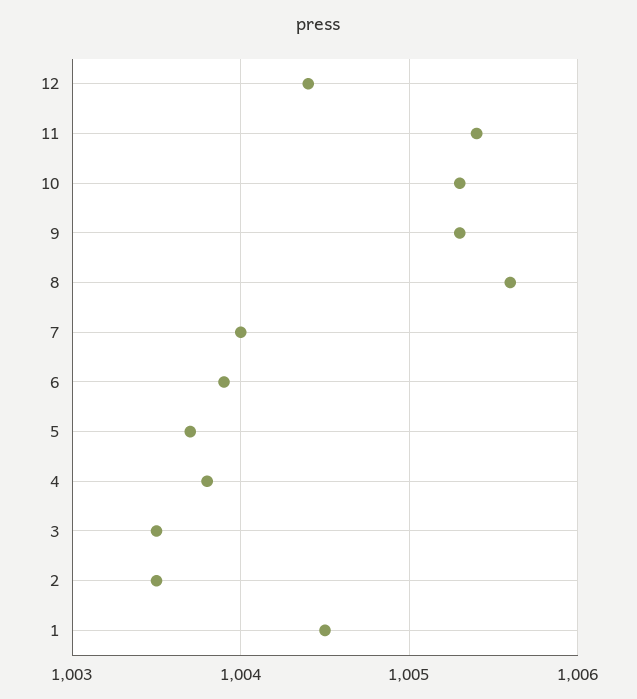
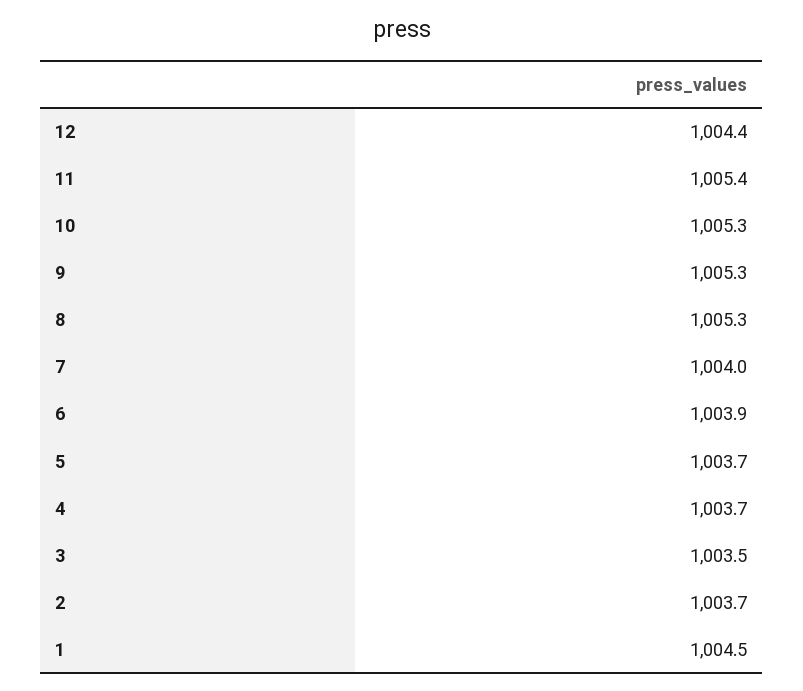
8: 1005.6 -> 1005.3
4: 1003.8 -> 1003.7
2: 1003.5 -> 1003.7

